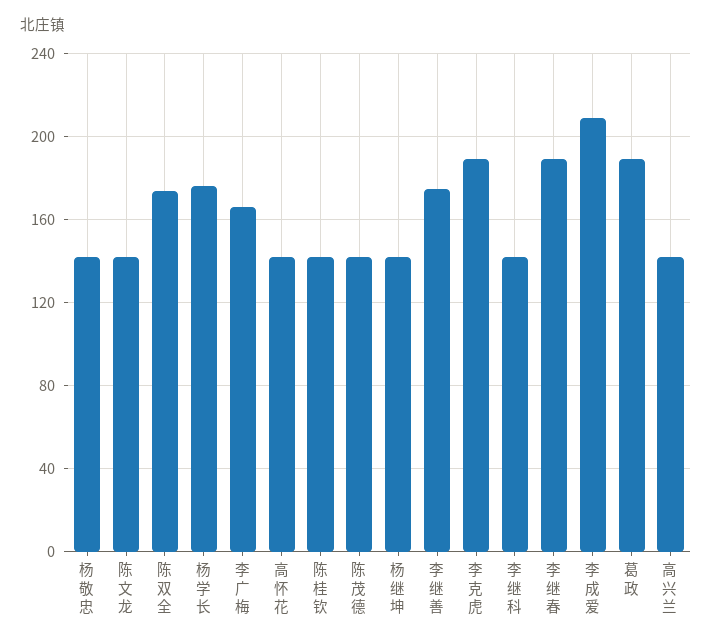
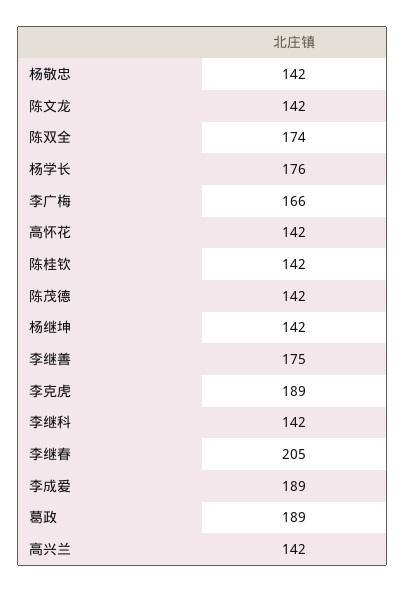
李继春: 190 -> 205
李成爱: 210 -> 189

